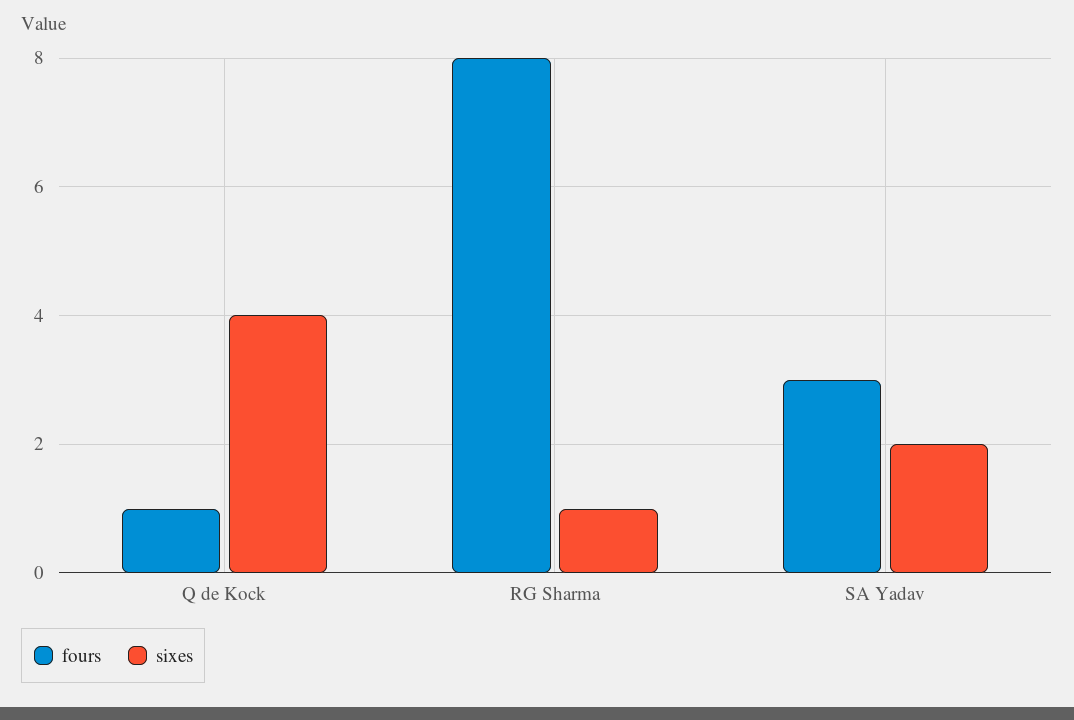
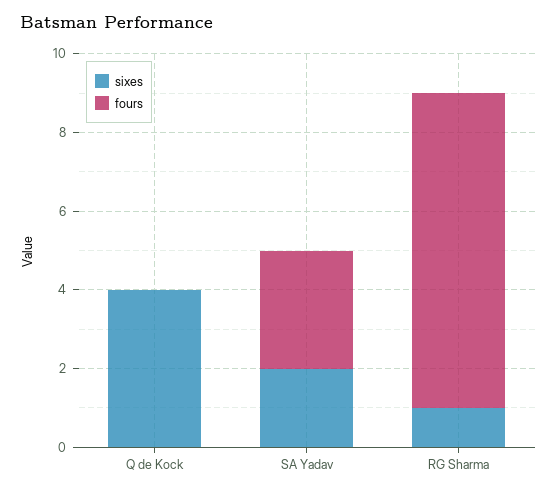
fours, Q de Kock: 1 -> 0

